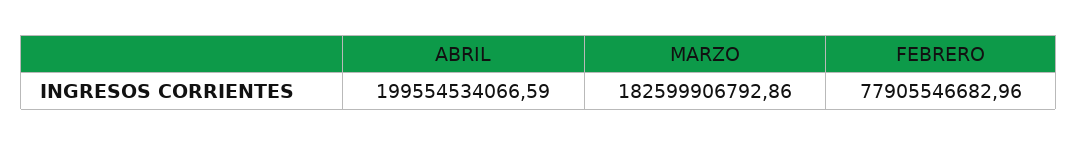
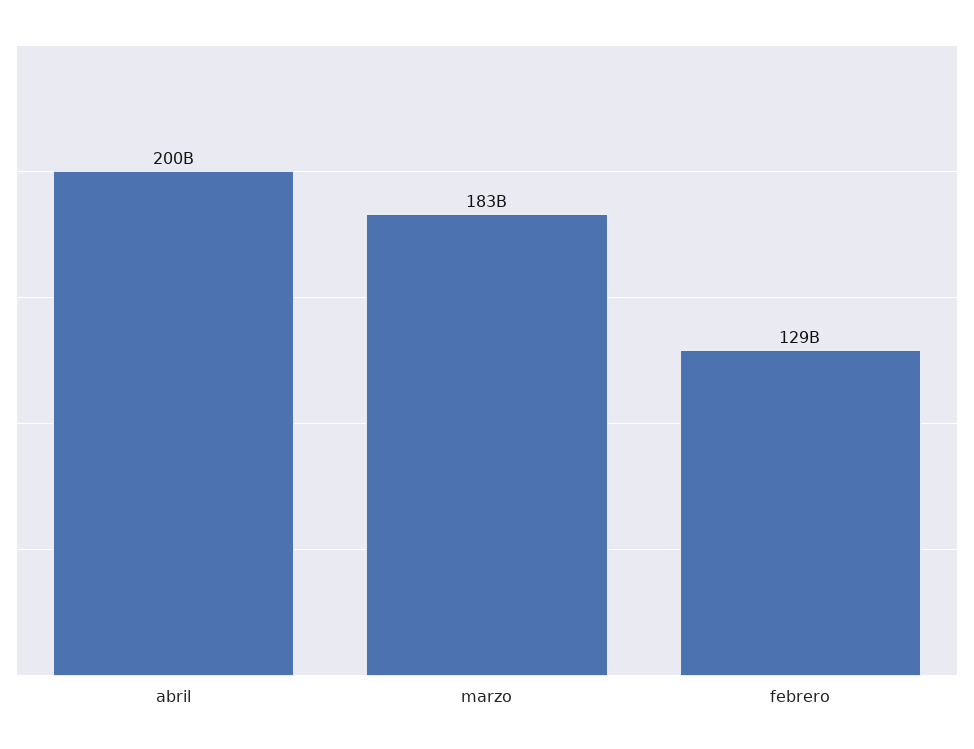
FEBRERO: 77905546682.96 -> 129000000000

